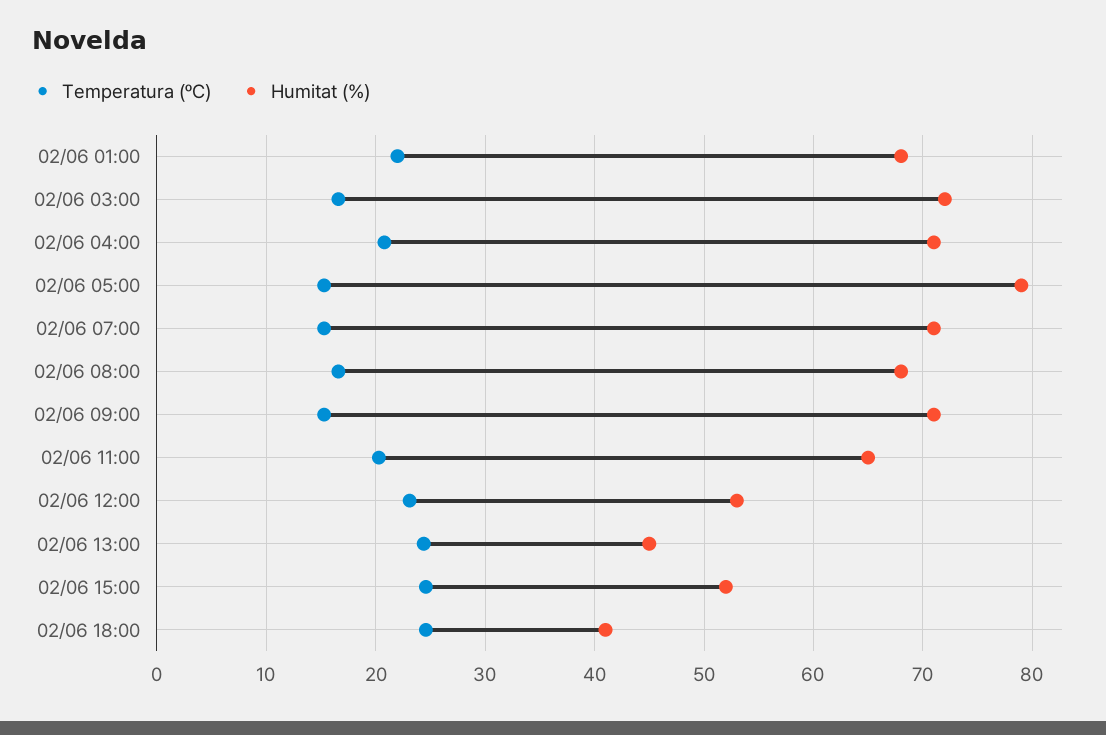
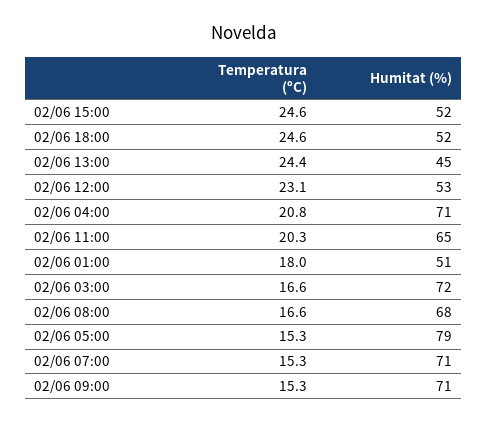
Temperatura (ºC), 02/06 01:00: 22 -> 18
Humitat (%), 02/06 01:00: 68 -> 51
Humitat (%), 02/06 18:00: 41 -> 52

